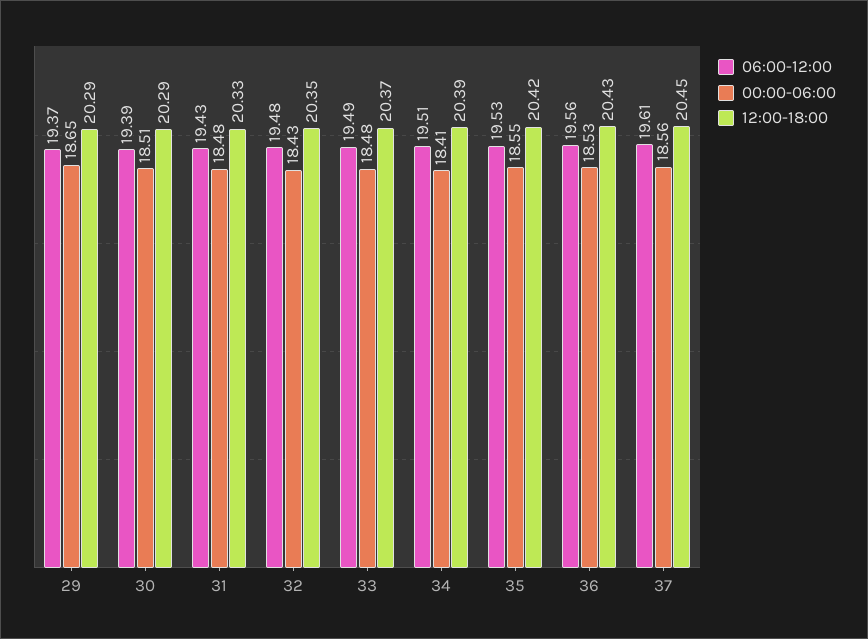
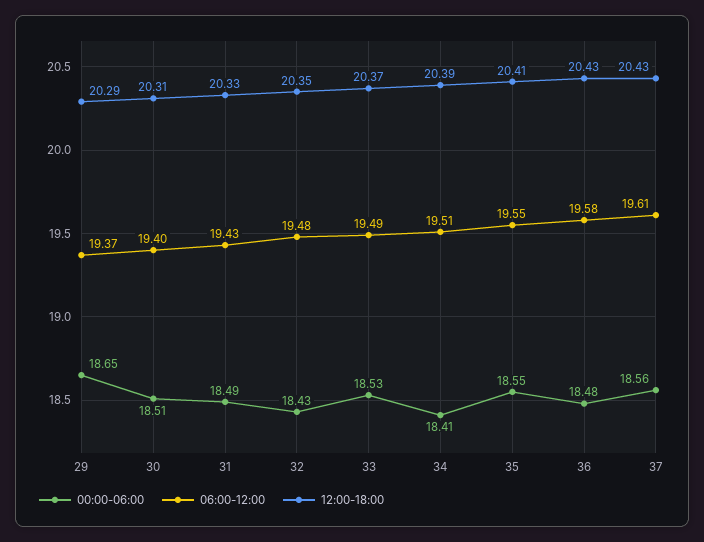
06:00-12:00, 30: 19.39 -> 19.4
12:00-18:00, 30: 20.29 -> 20.31
00:00-06:00, 31: 18.48 -> 18.49
00:00-06:00, 33: 18.48 -> 18.53
06:00-12:00, 35: 19.53 -> 19.55
12:00-18:00, 35: 20.42 -> 20.41
06:00-12:00, 36: 19.56 -> 19.58
00:00-06:00, 36: 18.53 -> 18.48
12:00-18:00, 37: 20.45 -> 20.43

